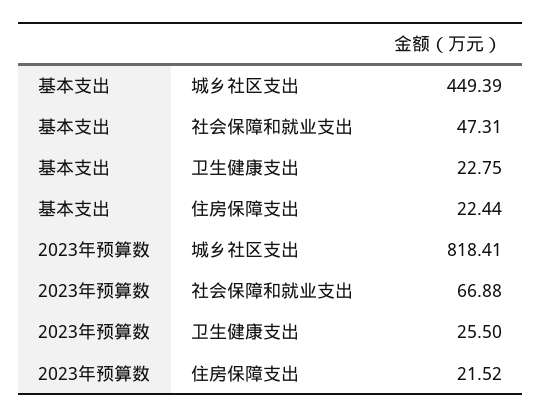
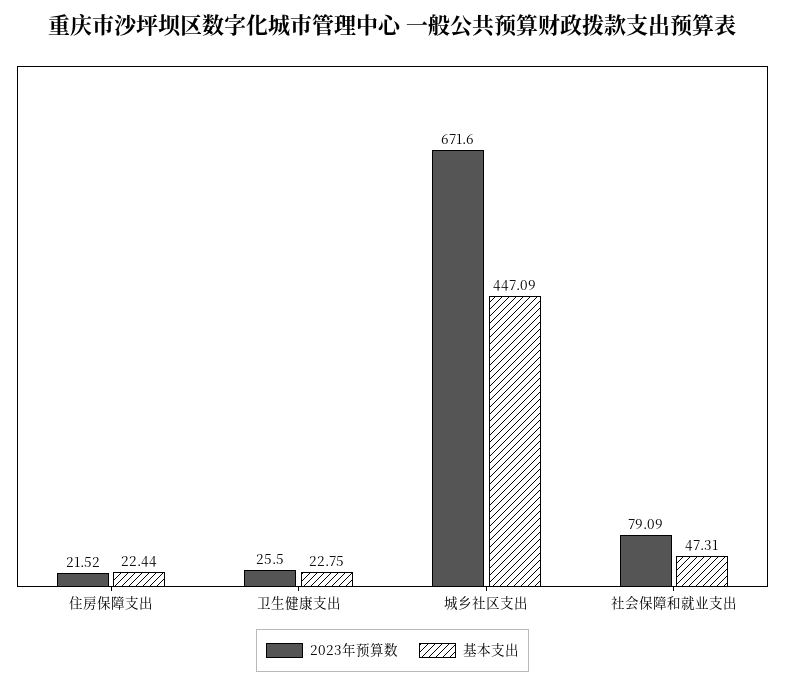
基本支出, 城乡社区支出: 449.39 -> 447.09
2023年预算数, 城乡社区支出: 818.41 -> 671.6
2023年预算数, 社会保障和就业支出: 66.88 -> 79.09

